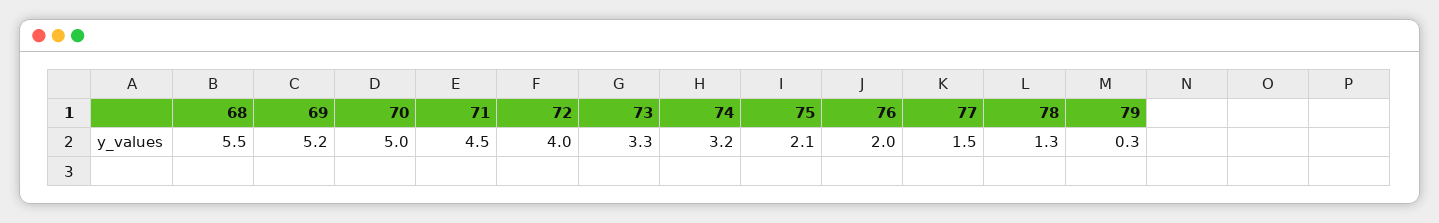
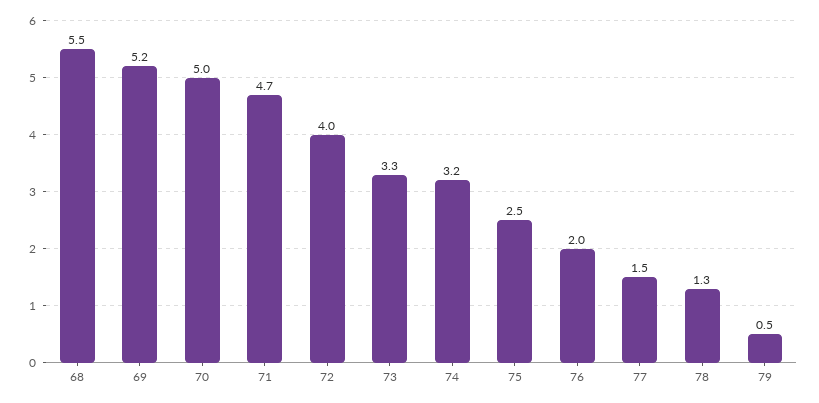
71: 4.5 -> 4.7
75: 2.1 -> 2.5
79: 0.3 -> 0.5

